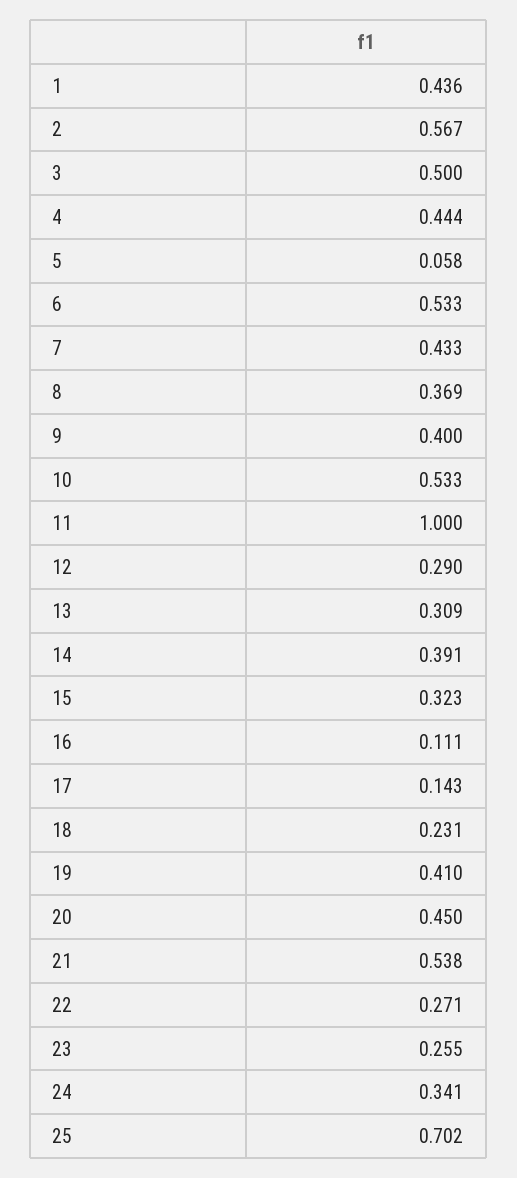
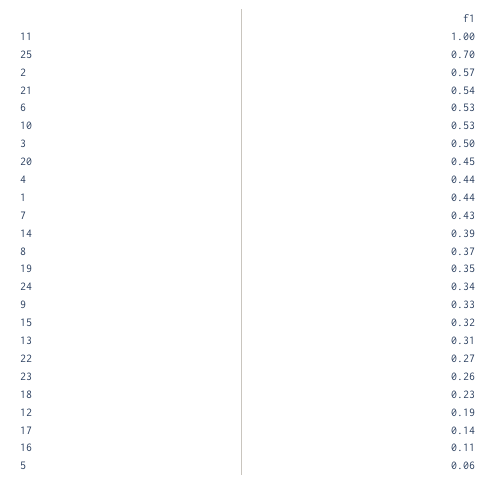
9: 0.4 -> 0.33
12: 0.29 -> 0.19
19: 0.41 -> 0.35

